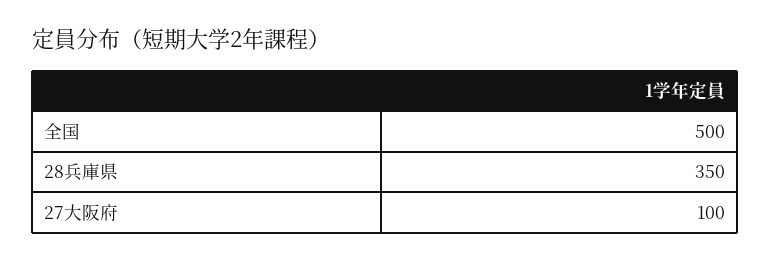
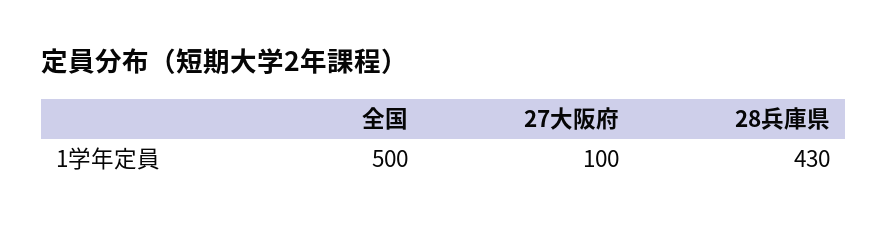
28兵庫県: 350 -> 430

